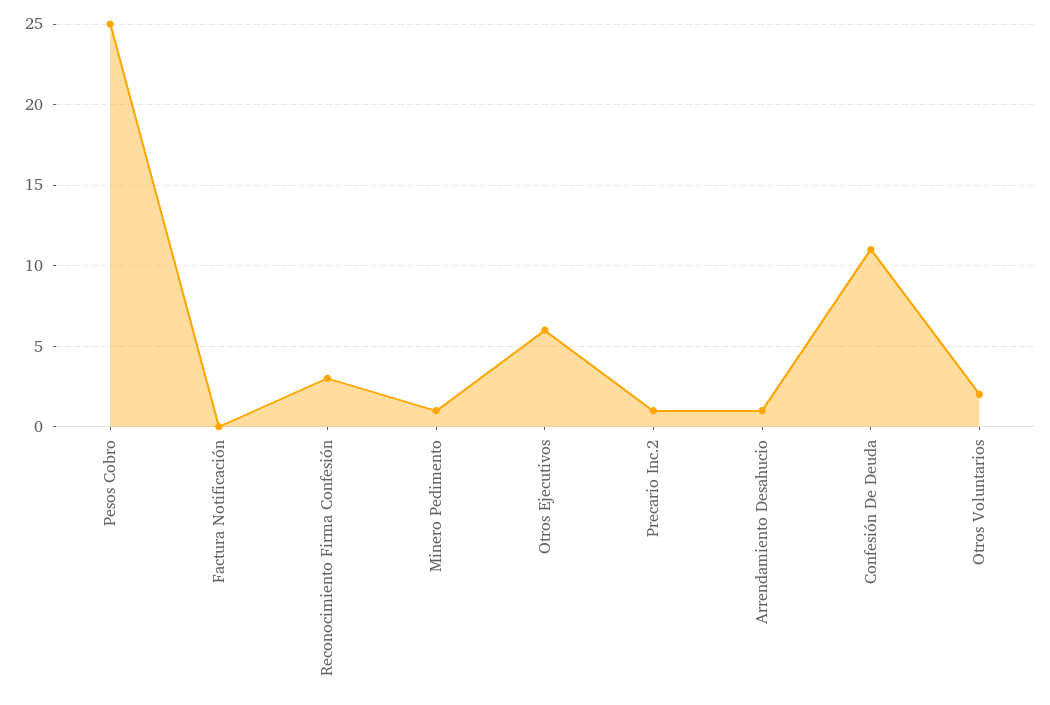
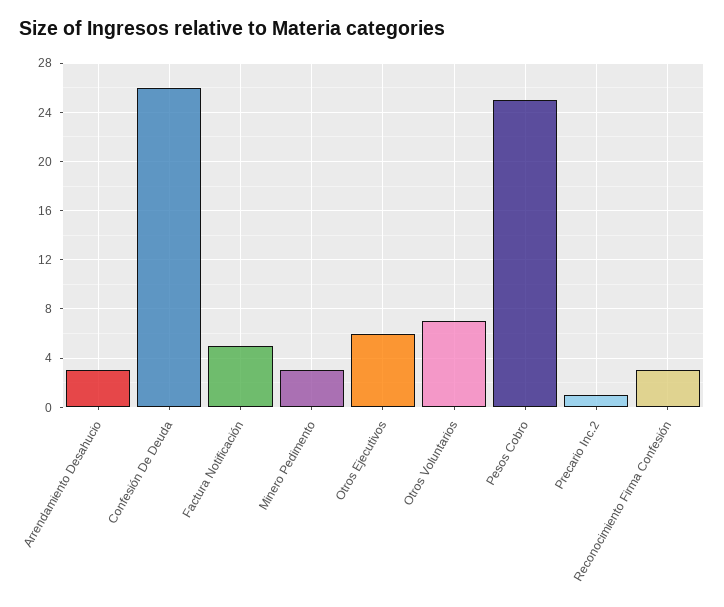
Factura Notificación: 0 -> 5
Minero Pedimento: 1 -> 3
Arrendamiento Desahucio: 1 -> 3
Confesión De Deuda: 11 -> 26
Otros Voluntarios: 2 -> 7

